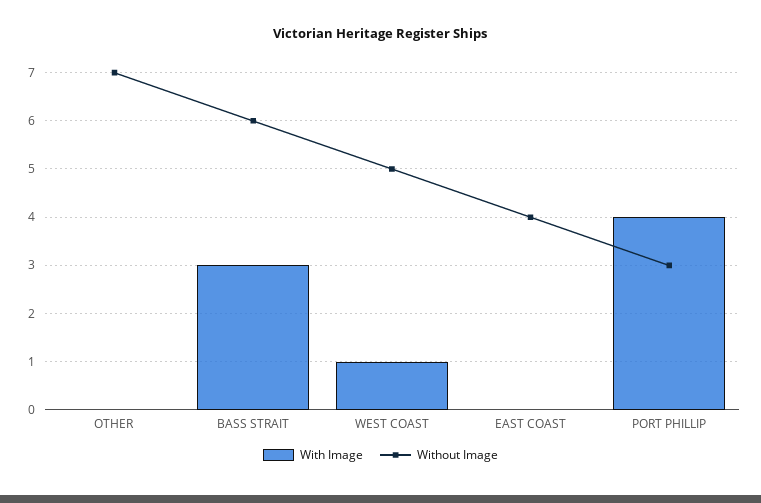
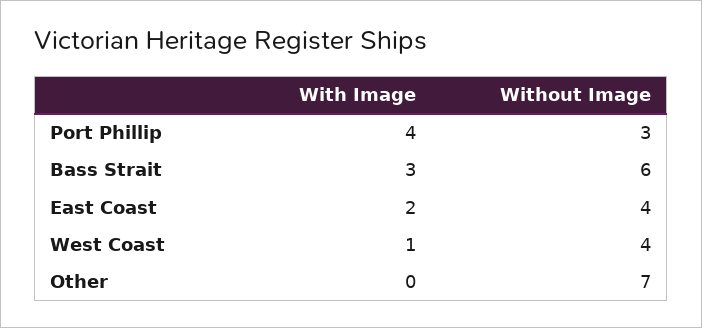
Without Image, WEST COAST: 5 -> 4
With Image, EAST COAST: 0 -> 2

